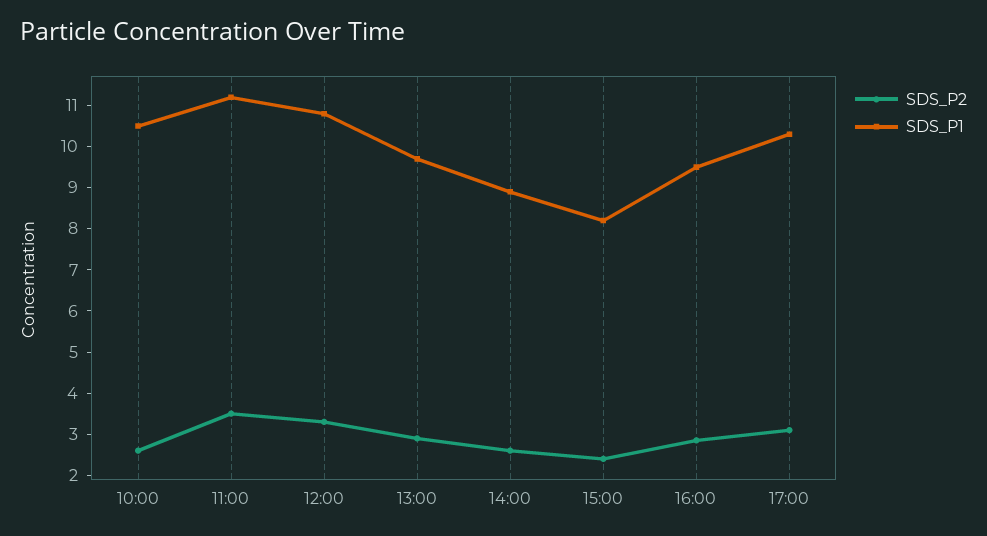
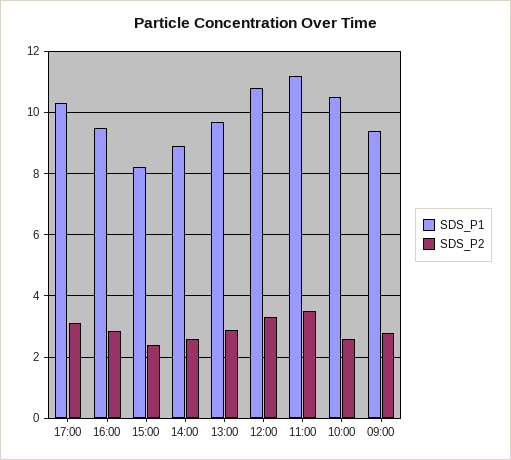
SDS_P1, 09:00: none -> 9.4
SDS_P2, 09:00: none -> 2.8

